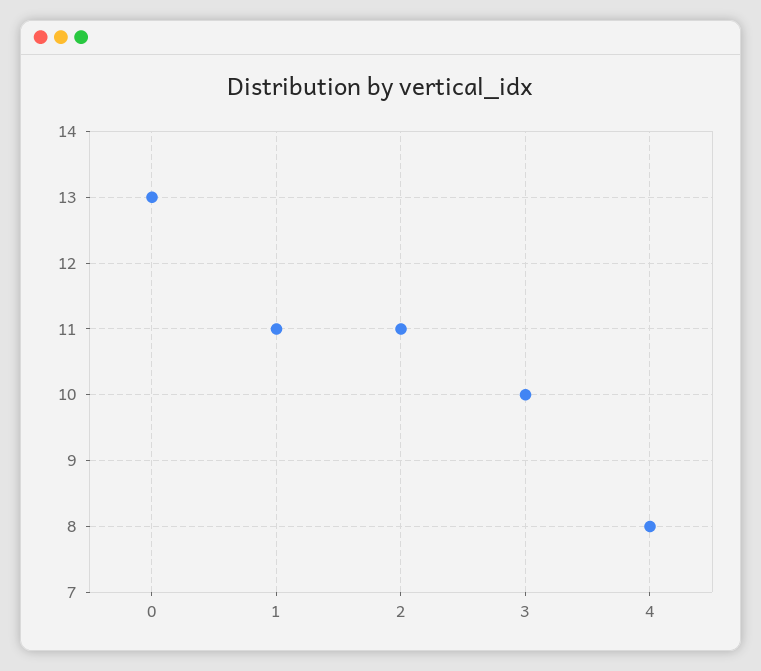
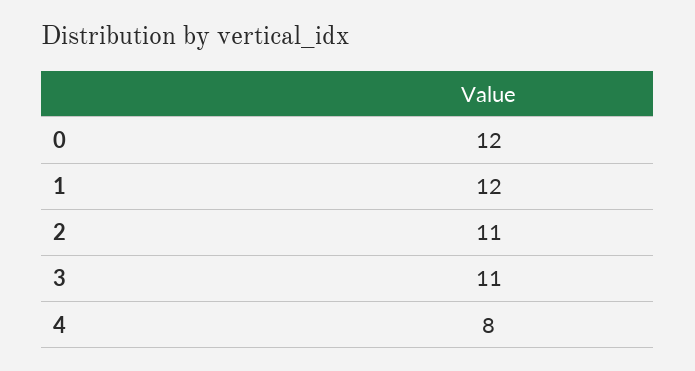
0: 13 -> 12
1: 11 -> 12
3: 10 -> 11

